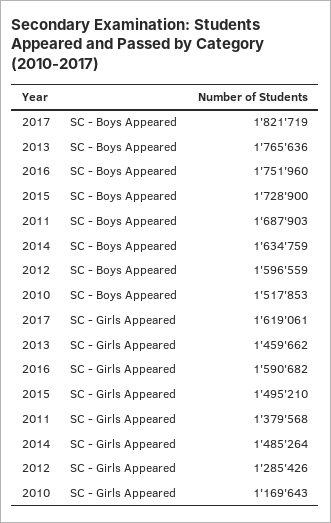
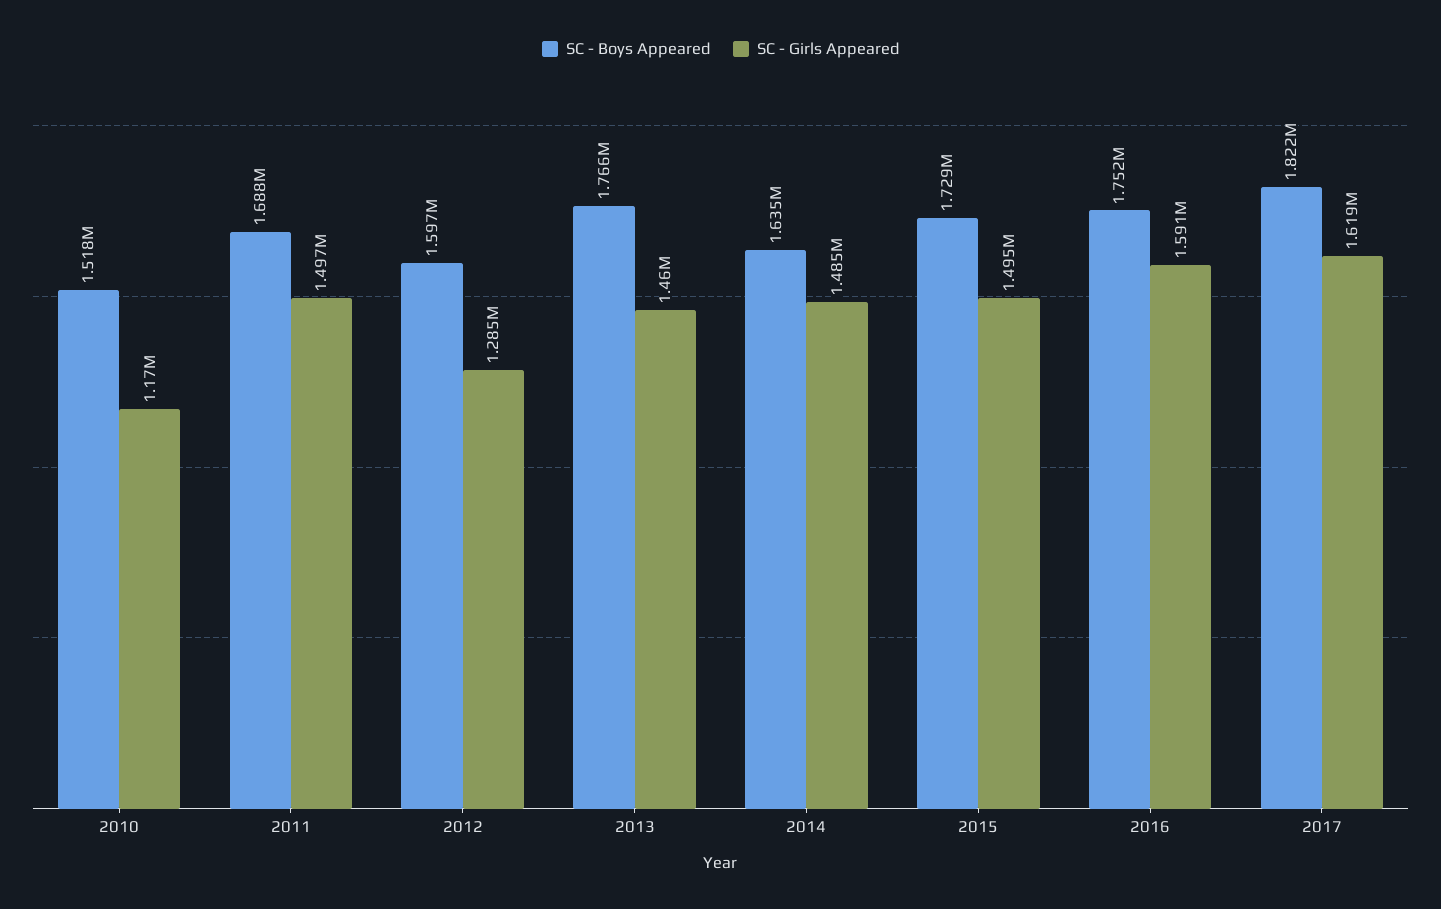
SC - Girls Appeared, 2011: 1379568 -> 1497000

